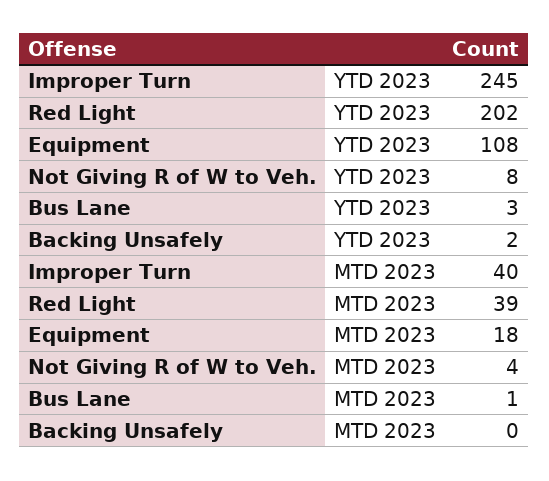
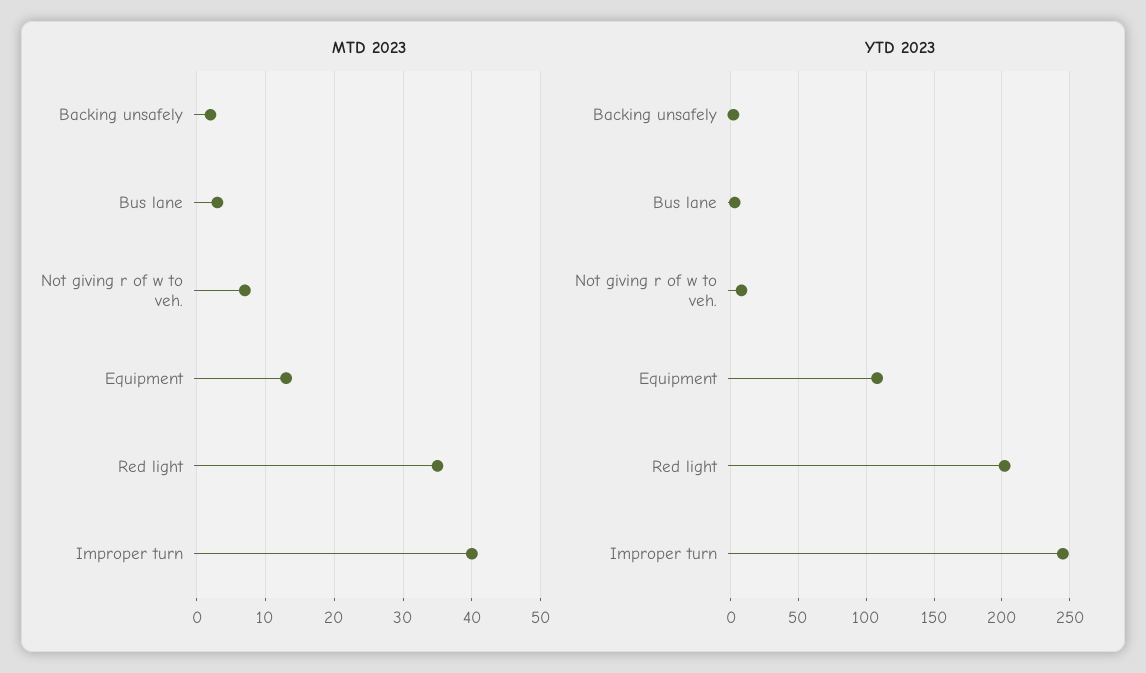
MTD 2023, Red Light: 39 -> 35
MTD 2023, Equipment: 18 -> 13
MTD 2023, Not Giving R of W to Veh.: 4 -> 7
MTD 2023, Bus Lane: 1 -> 3
MTD 2023, Backing Unsafely: 0 -> 2

